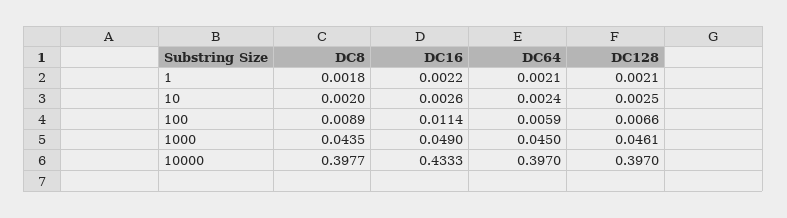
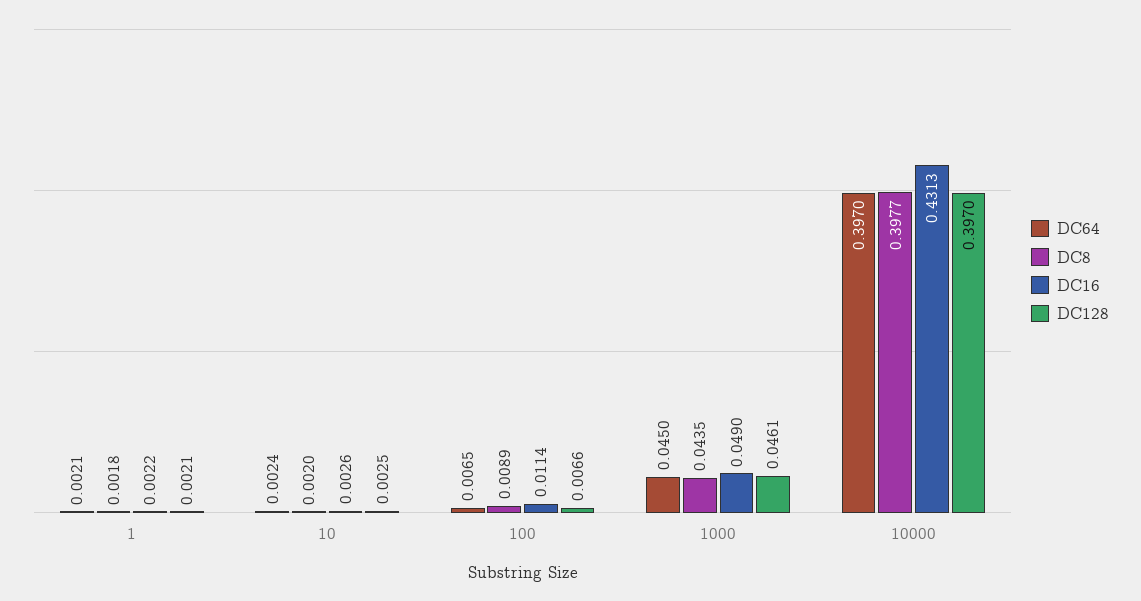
DC64, 100: 0.0059 -> 0.0065
DC16, 10000: 0.4333 -> 0.4313

